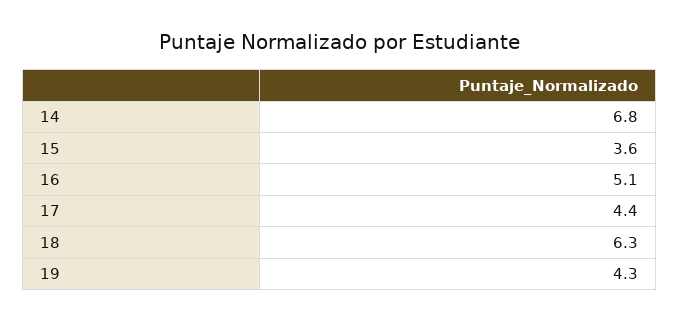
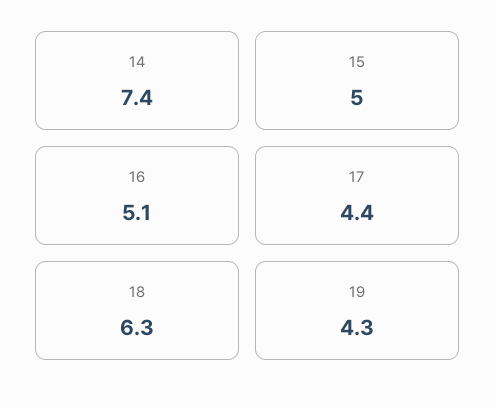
14: 6.8 -> 7.4
15: 3.6 -> 5

